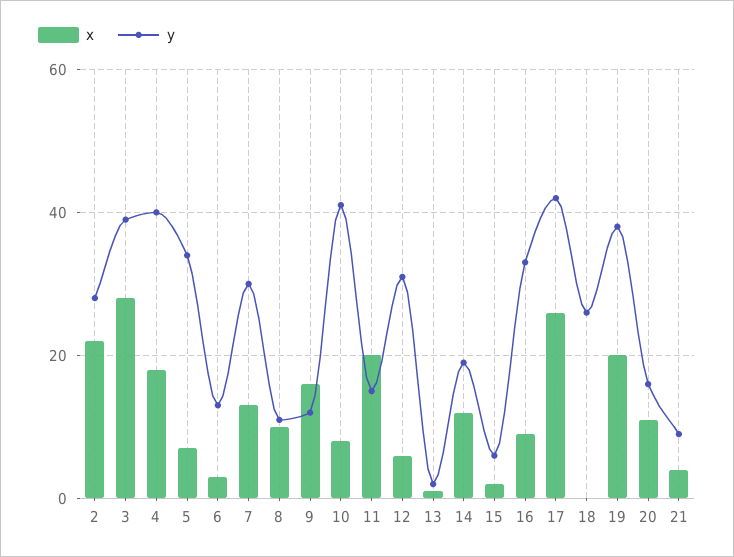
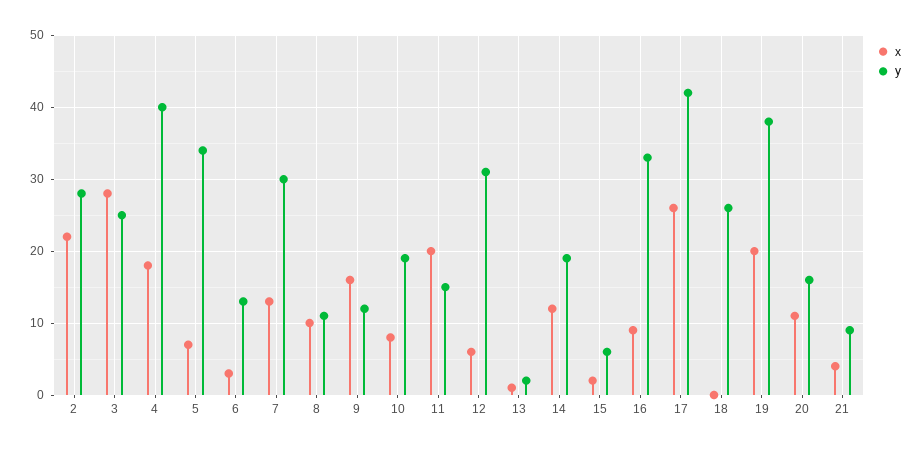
y, 3: 40 -> 25
y, 10: 40 -> 19

